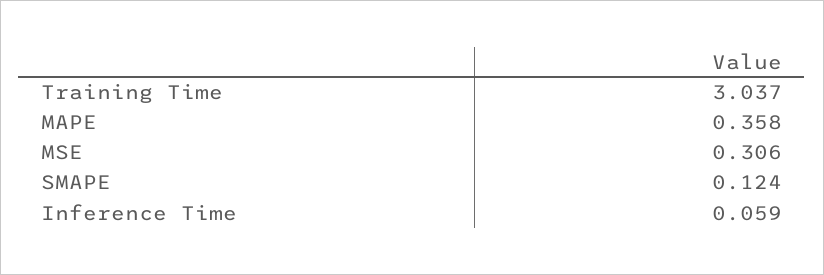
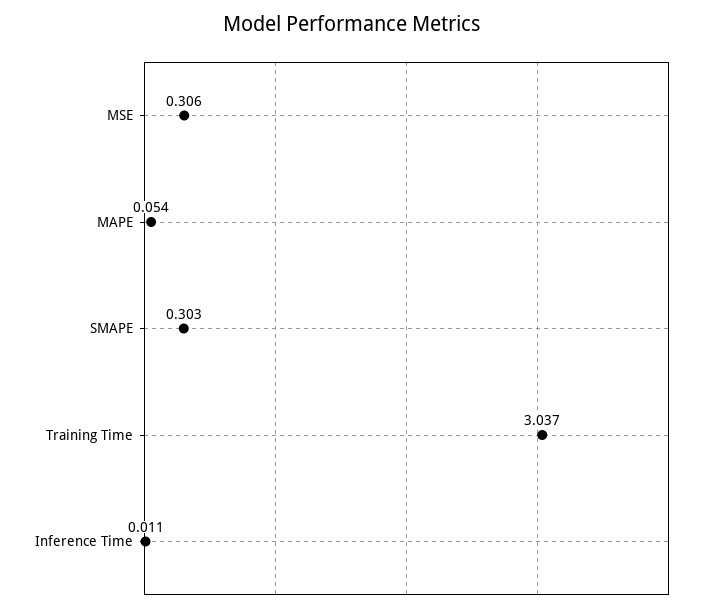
MAPE: 0.358 -> 0.054
SMAPE: 0.124 -> 0.303
Inference Time: 0.059 -> 0.011

